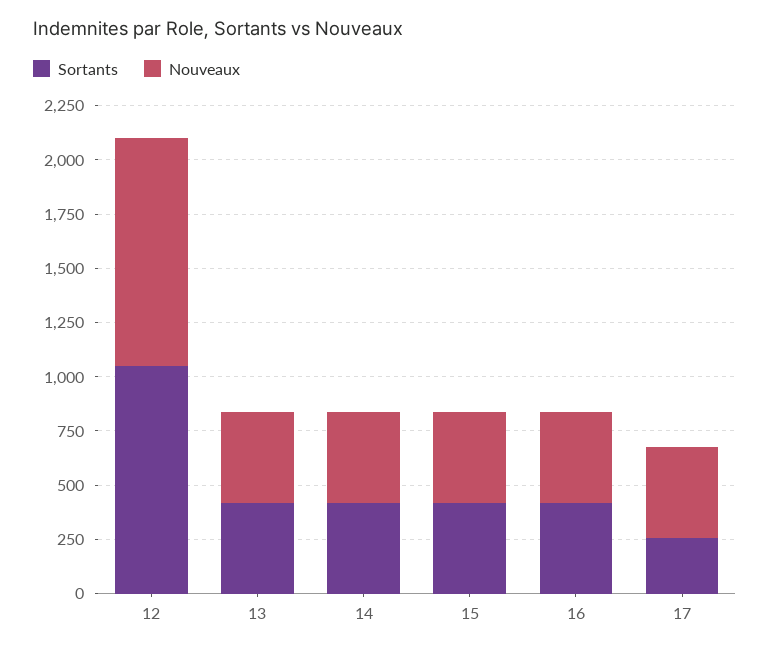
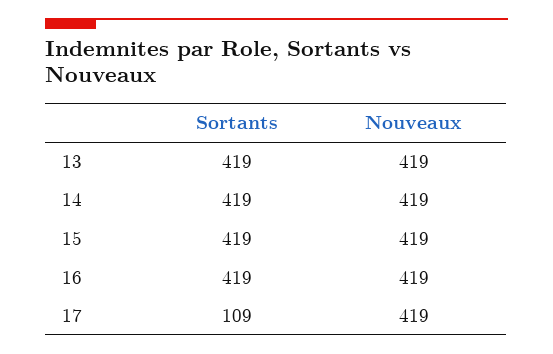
Sortants, 12: 1050 -> none
Nouveaux, 12: 1050 -> none
Sortants, 17: 250 -> 109

